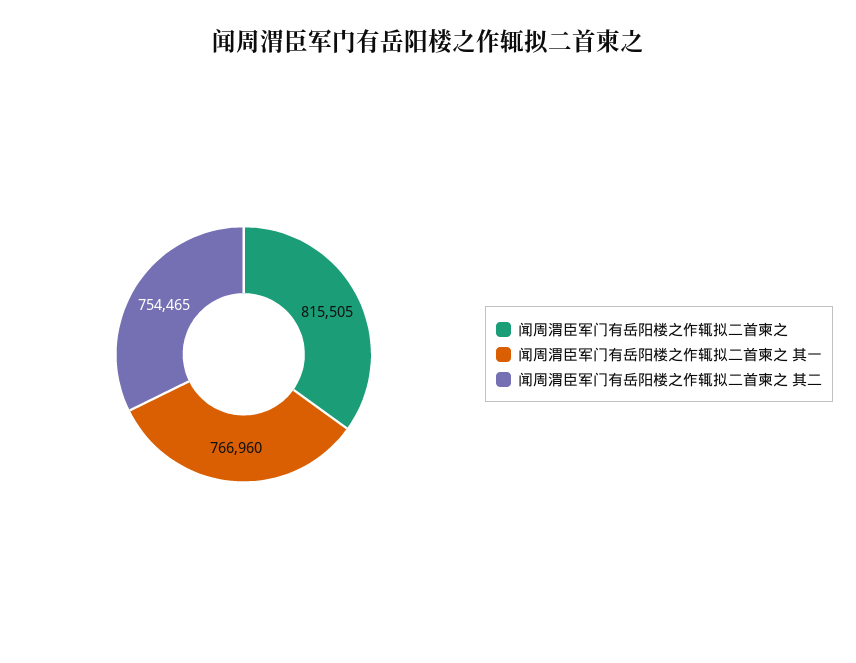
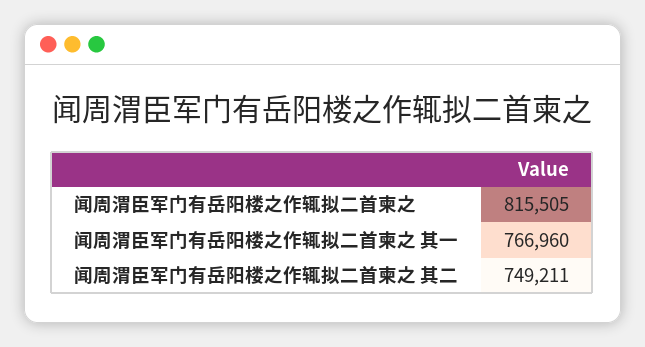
闻周渭臣军门有岳阳楼之作辄拟二首柬之 其二: 754465 -> 749211

